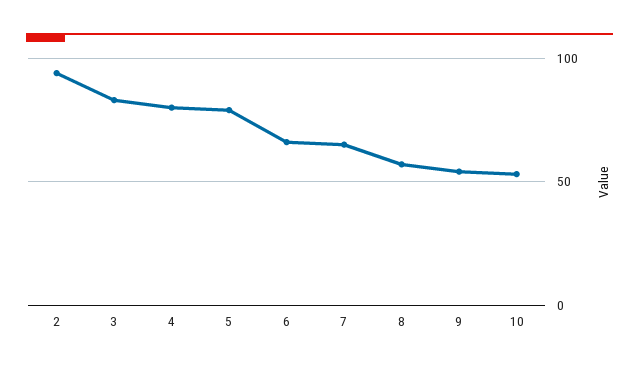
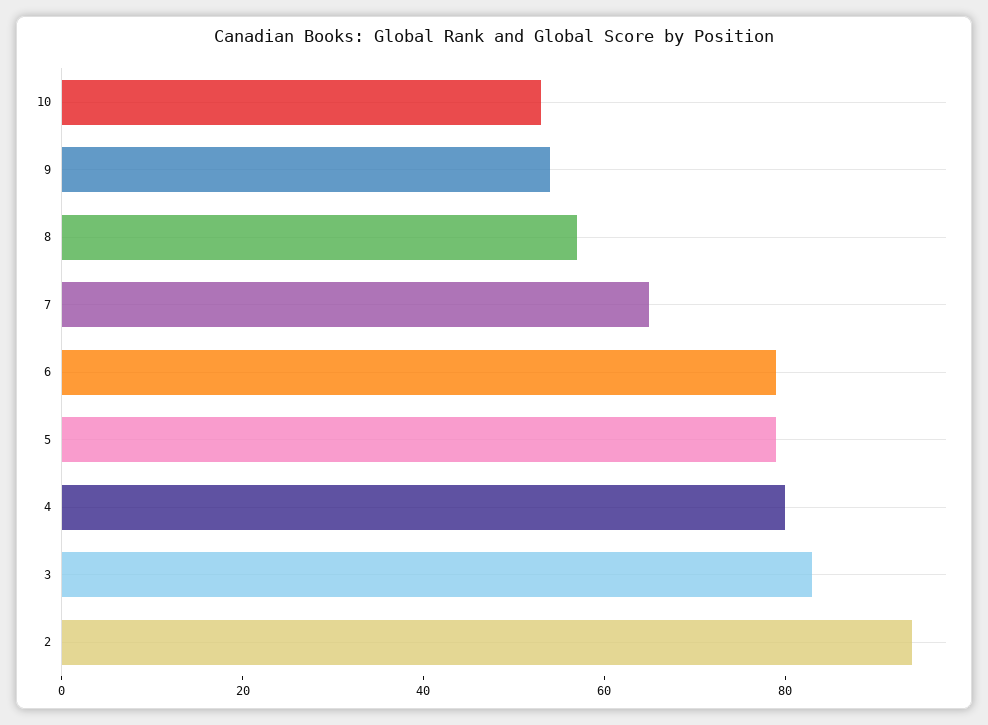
6: 65 -> 80

